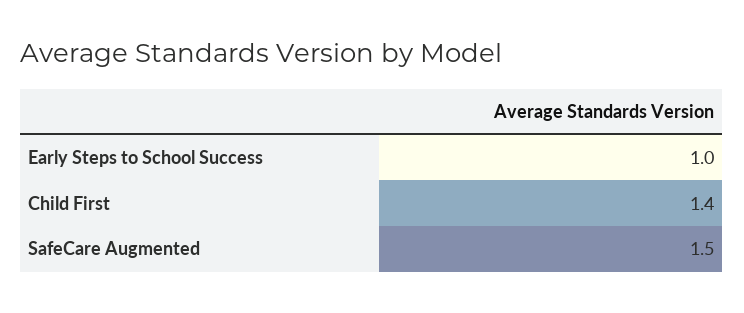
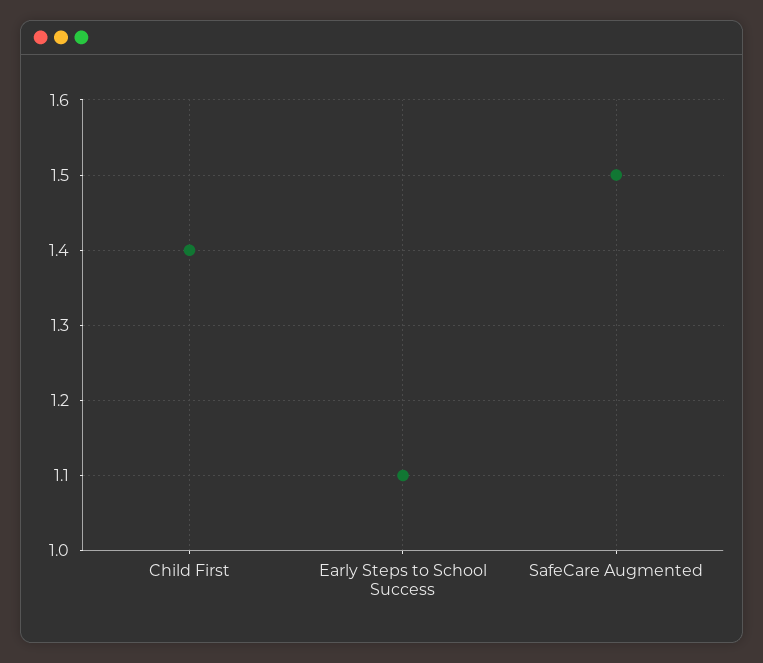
Early Steps to School Success: 1 -> 1.1

